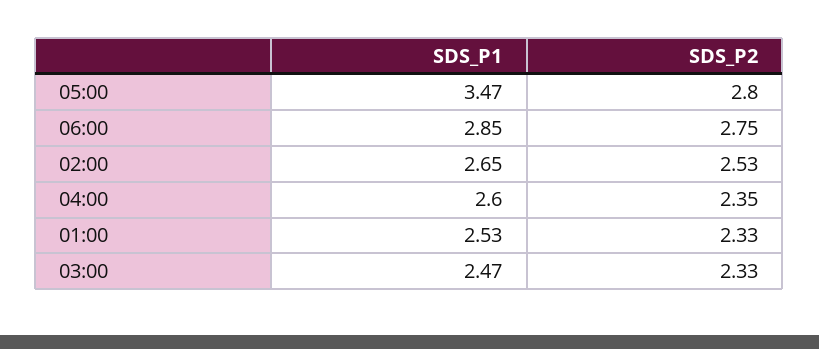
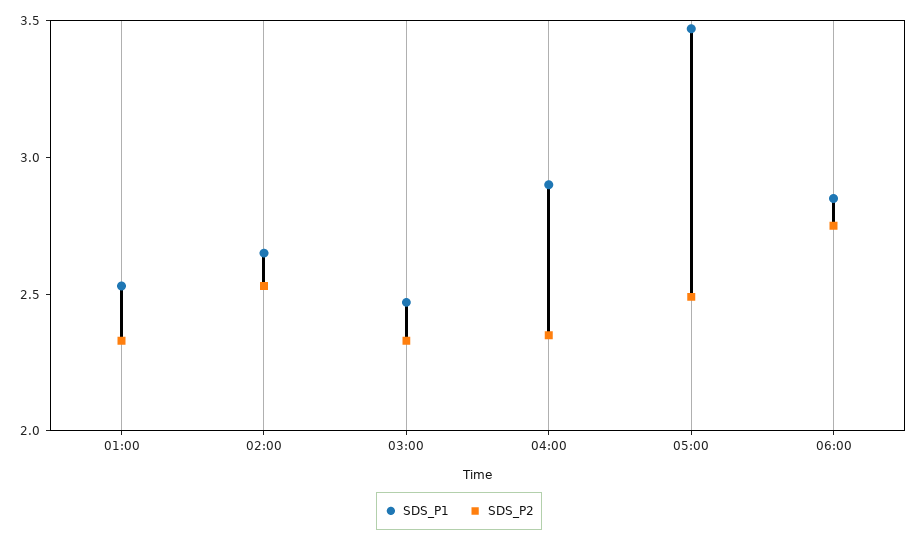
SDS_P2, 05:00: 2.8 -> 2.5
SDS_P1, 04:00: 2.6 -> 2.9

